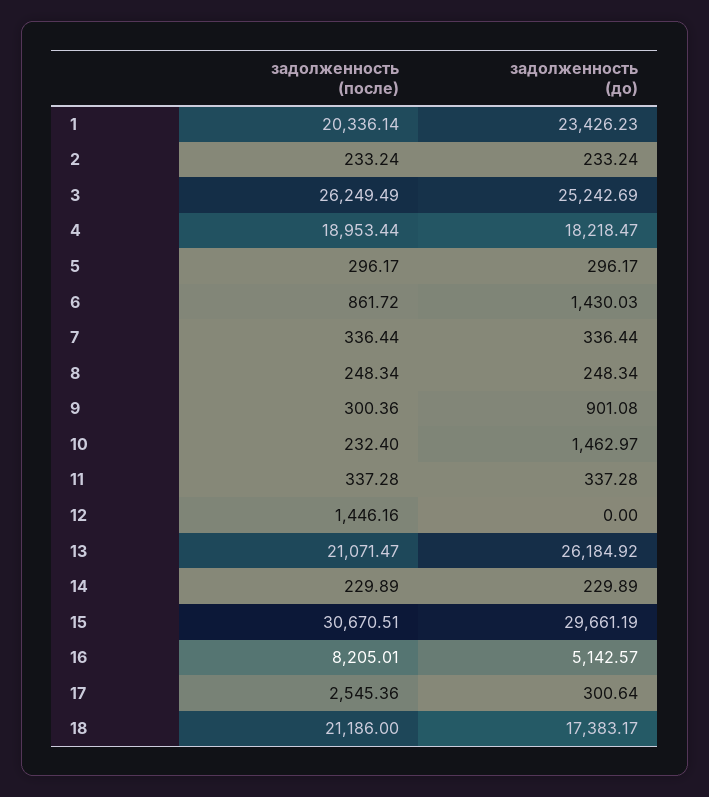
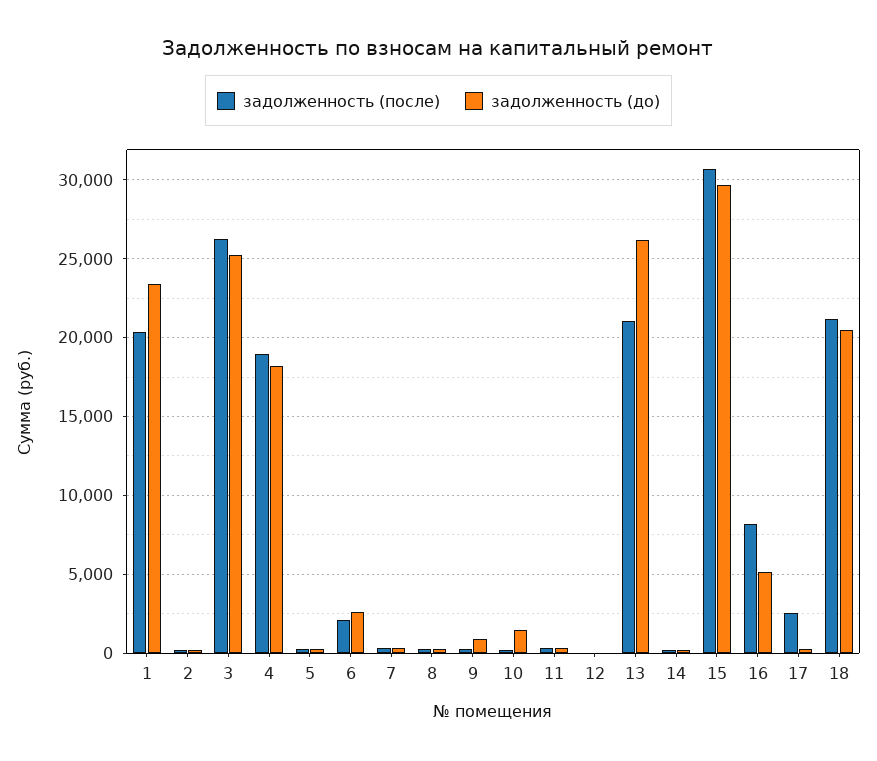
задолженность (после), 6: 861.72 -> 2000
задолженность (до), 6: 1430.03 -> 2500
задолженность (после), 12: 1446.16 -> 0
задолженность (до), 18: 17383.17 -> 20500

